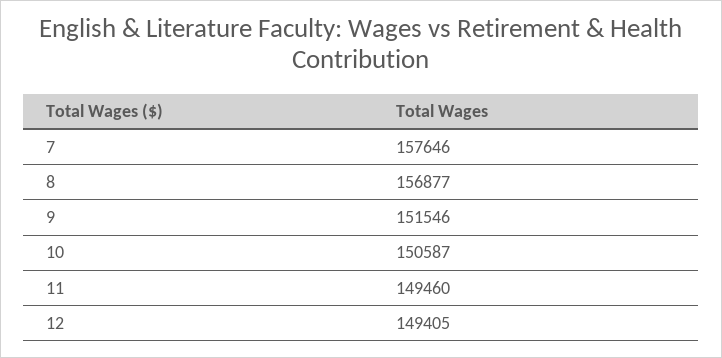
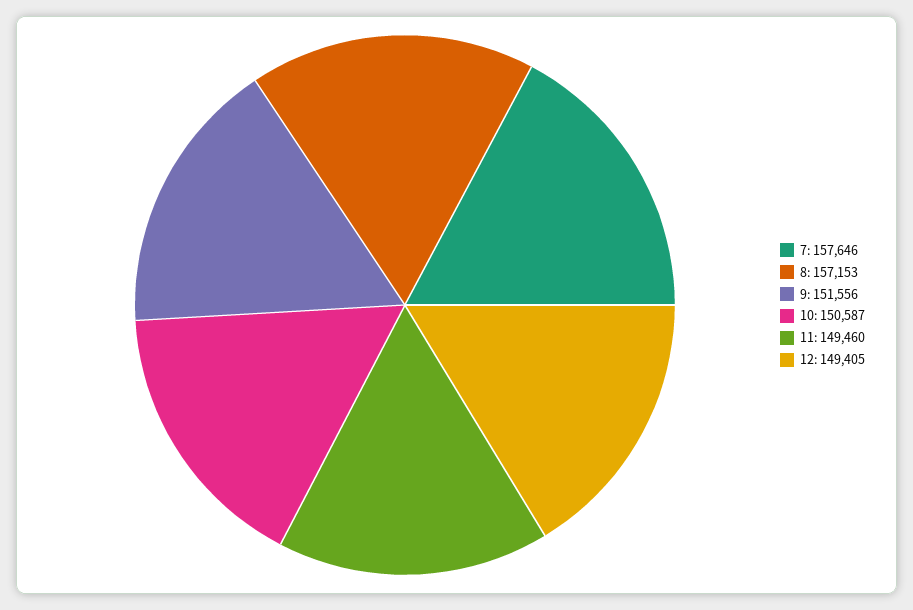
8: 156877 -> 157153
9: 151546 -> 151556

